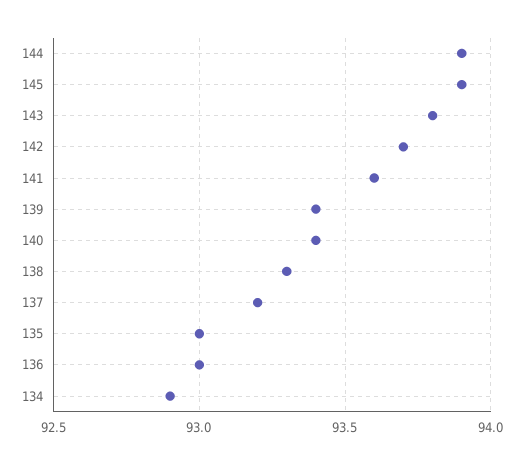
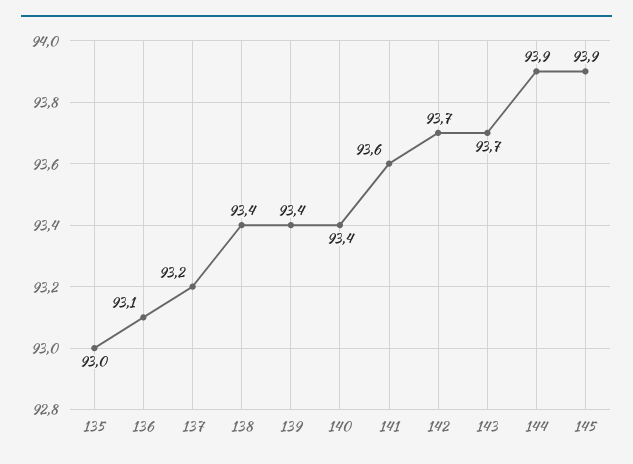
143: 93.8 -> 93.7
138: 93.3 -> 93.4
136: 93 -> 93.1
134: 92.9 -> none

